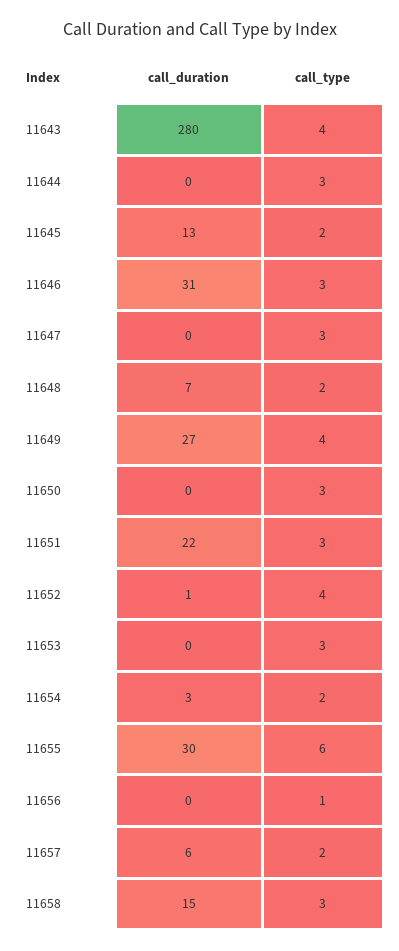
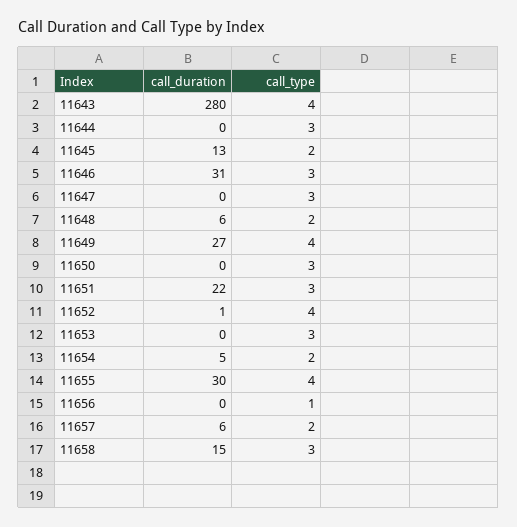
call_duration, 11648: 7 -> 6
call_duration, 11654: 3 -> 5
call_type, 11655: 6 -> 4

